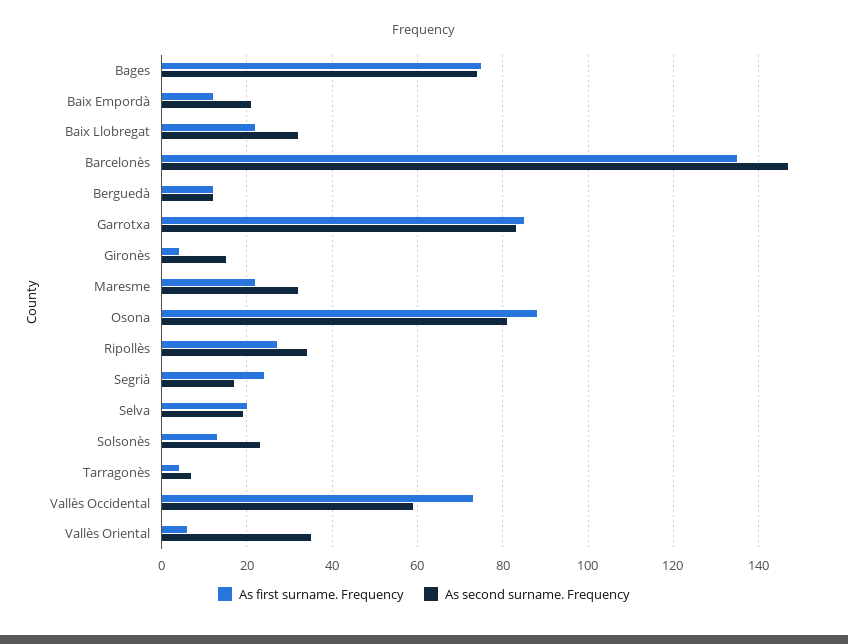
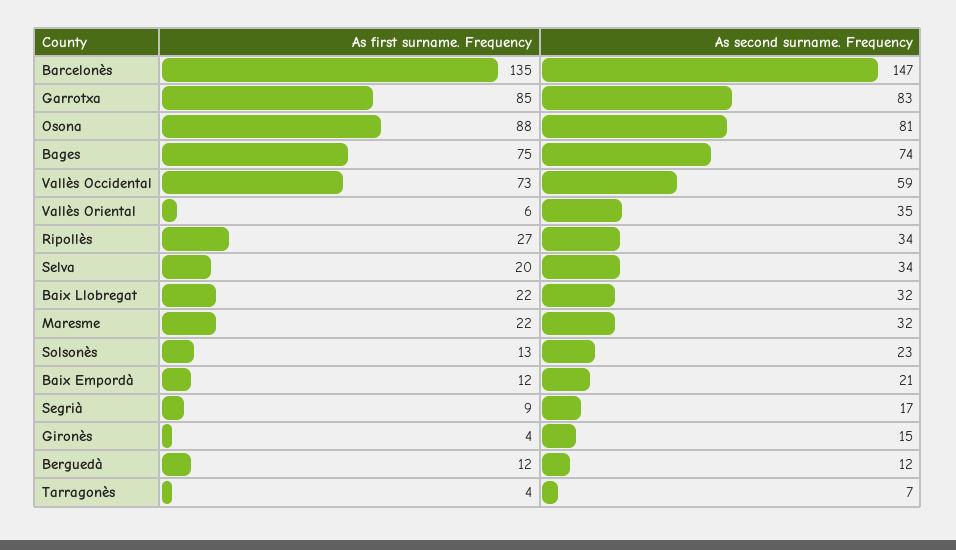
As first surname. Frequency, Segrià: 25 -> 9
As second surname. Frequency, Selva: 20 -> 34

